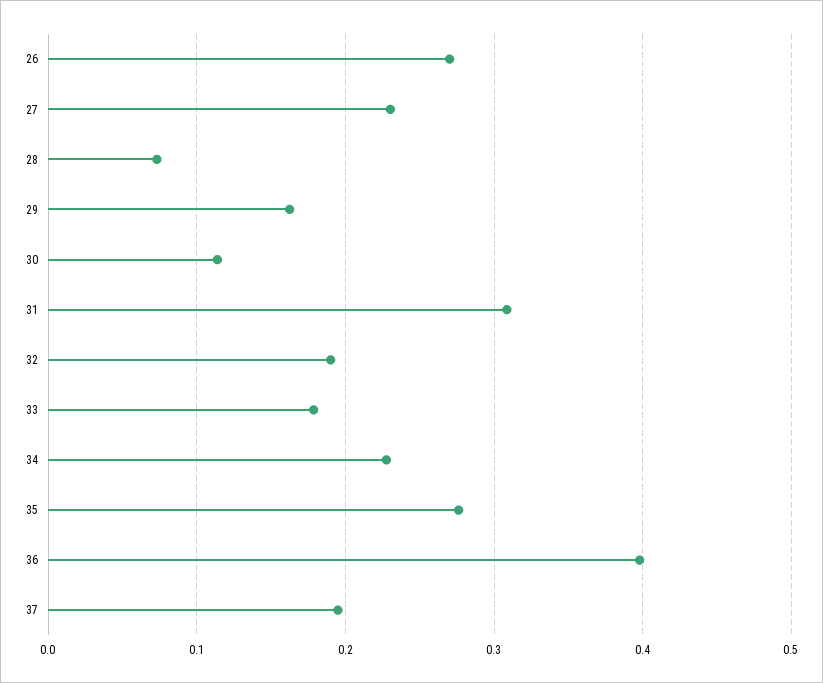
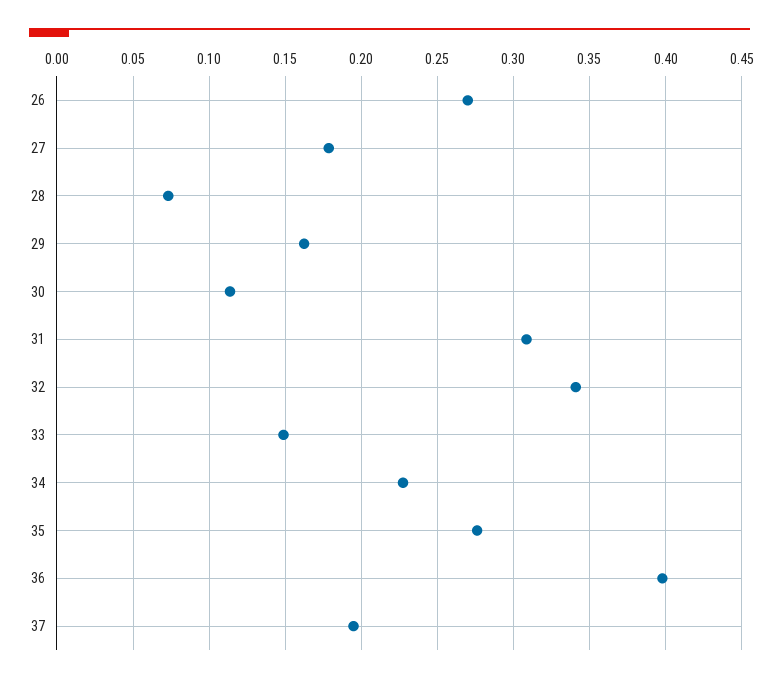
27: 0.23 -> 0.18
32: 0.19 -> 0.34
33: 0.18 -> 0.15

